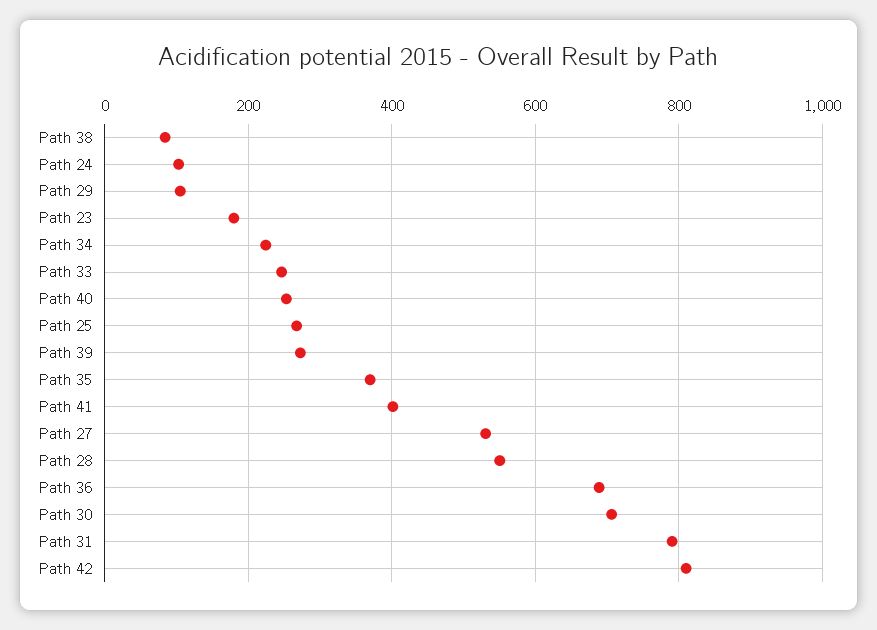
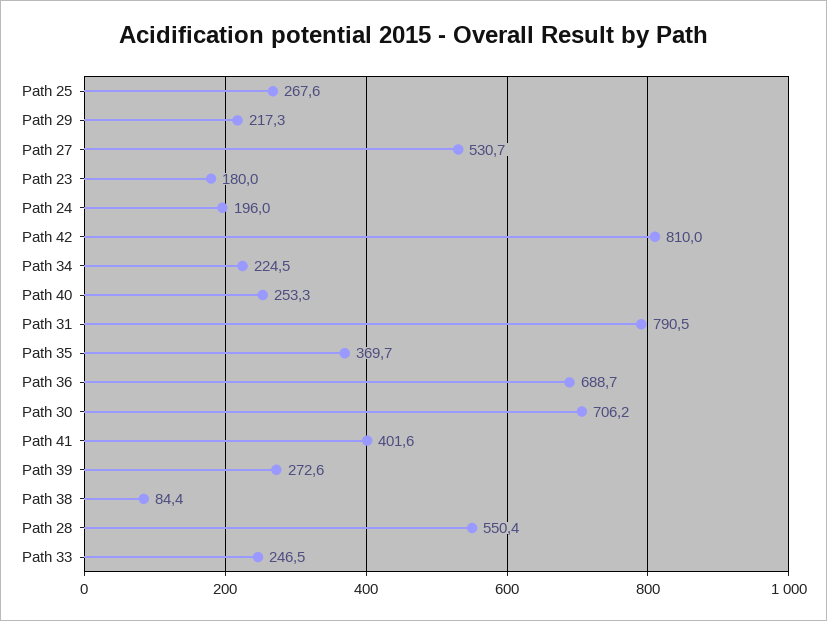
Path 24: 100 -> 196
Path 29: 100 -> 217.3

